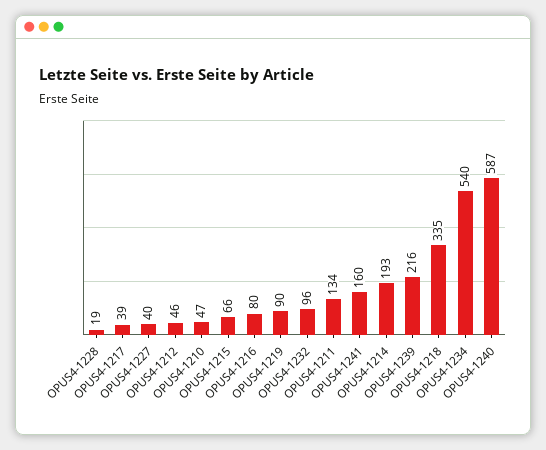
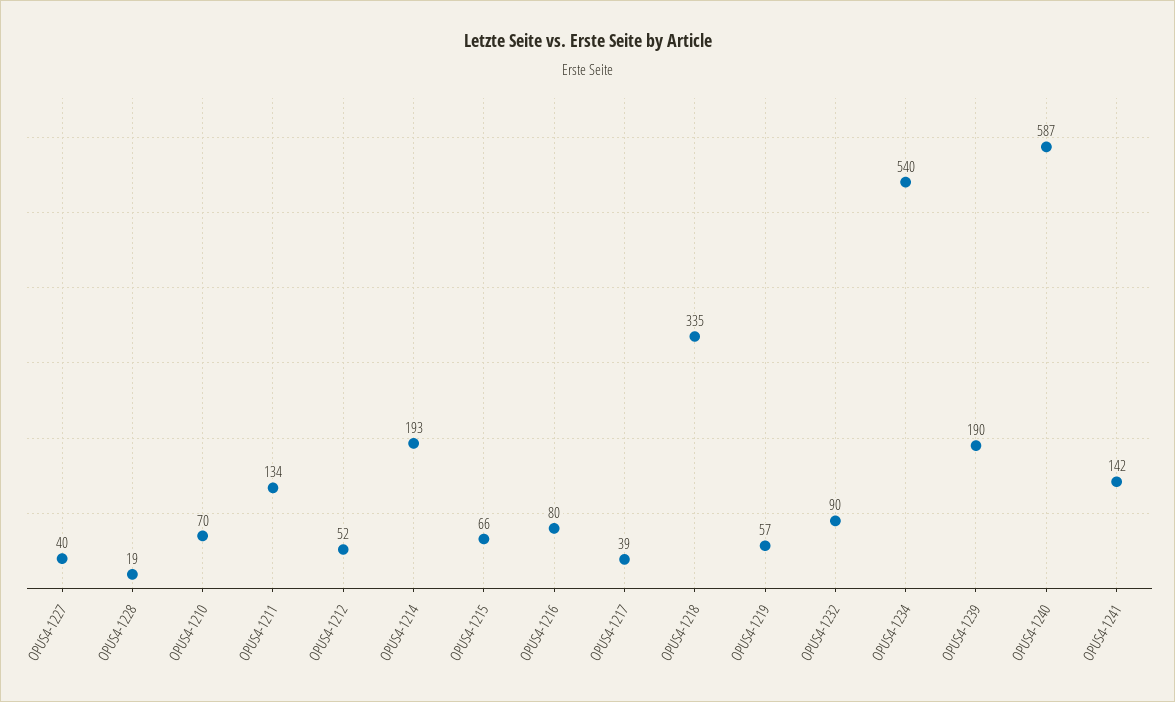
OPUS4-1212: 46 -> 52
OPUS4-1210: 47 -> 70
OPUS4-1219: 90 -> 57
OPUS4-1232: 96 -> 90
OPUS4-1241: 160 -> 142
OPUS4-1239: 216 -> 190

